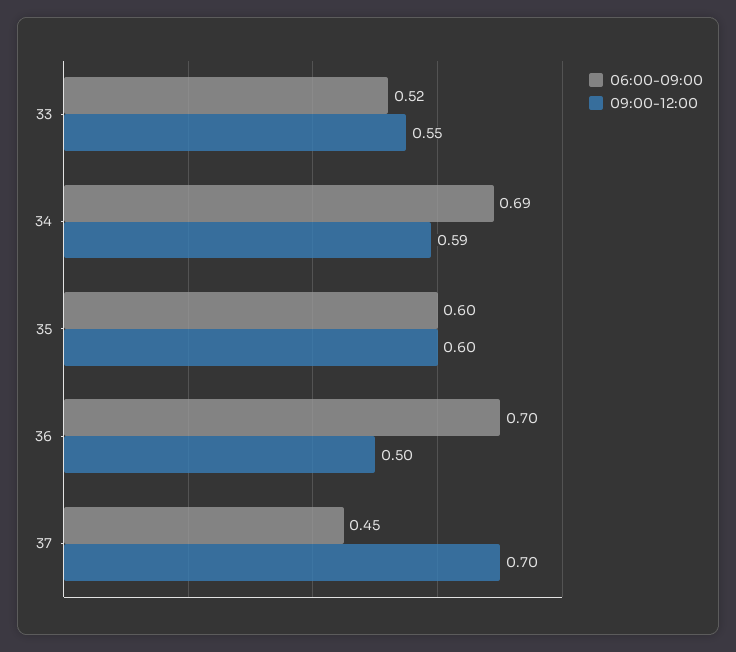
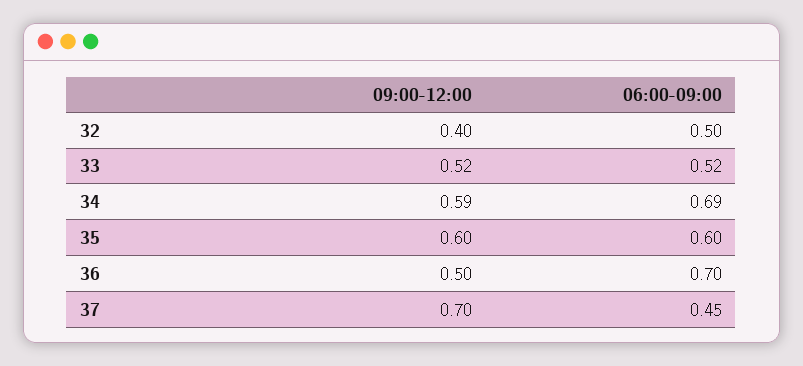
09:00-12:00, 33: 0.55 -> 0.52
09:00-12:00, 32: none -> 0.4
06:00-09:00, 32: none -> 0.5

